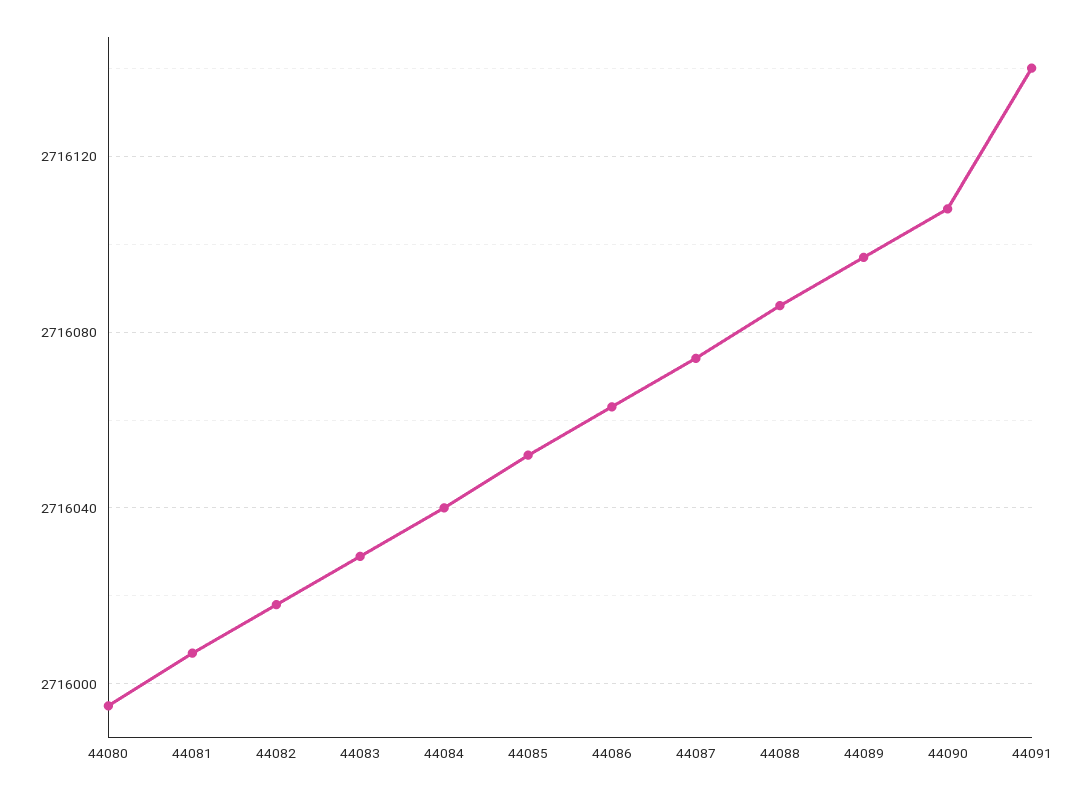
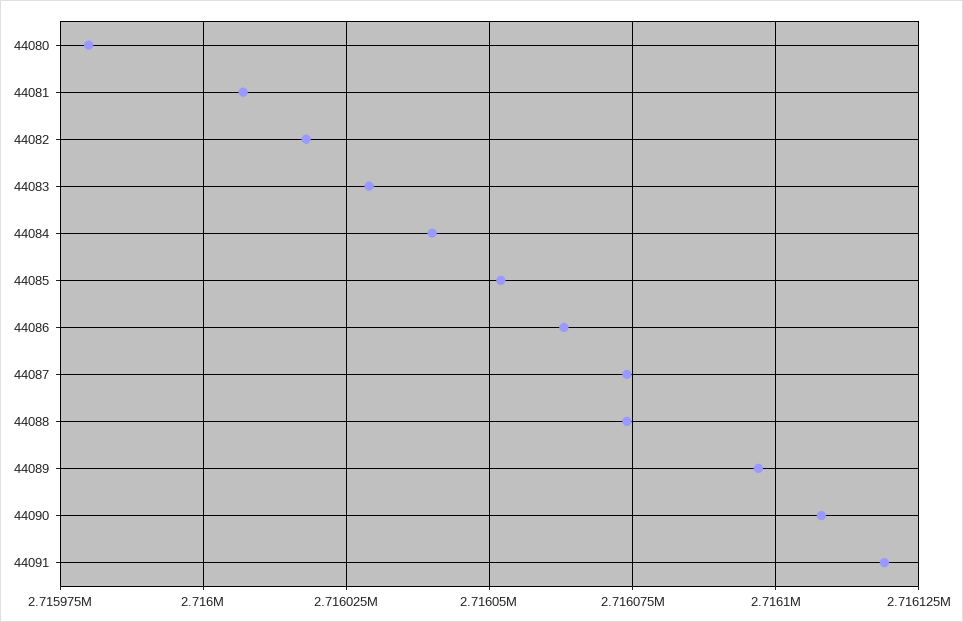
44080: 2715995 -> 2715980
44088: 2716085 -> 2716075
44091: 2716140 -> 2716120

